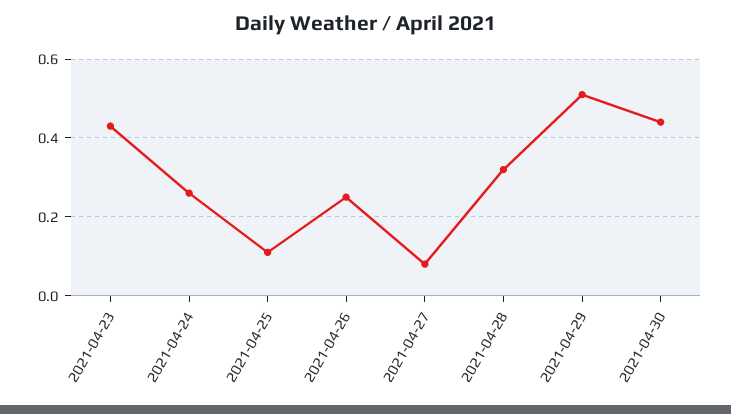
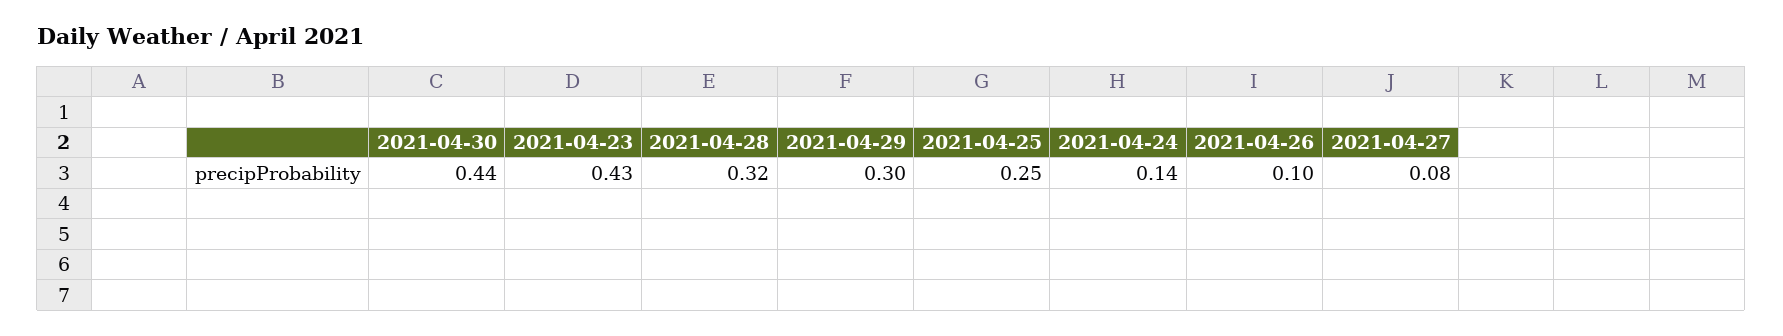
2021-04-24: 0.25 -> 0.14
2021-04-25: 0.1 -> 0.25
2021-04-26: 0.25 -> 0.1
2021-04-29: 0.5 -> 0.3

